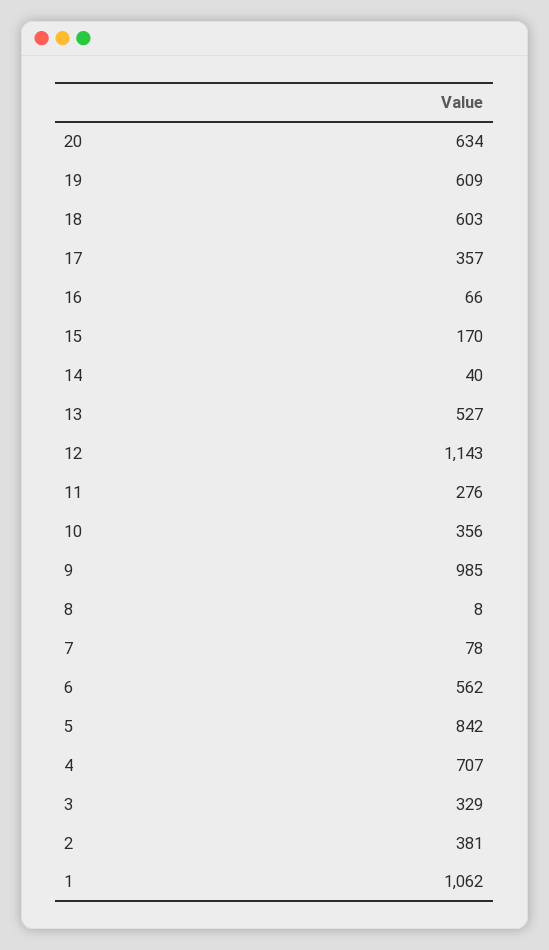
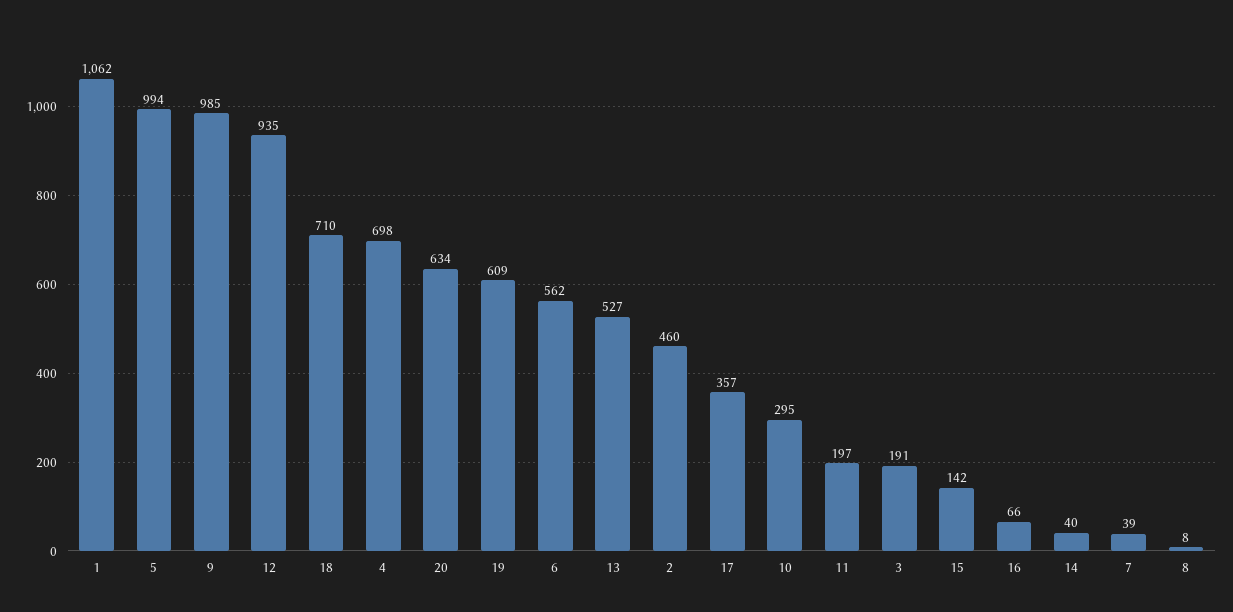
18: 603 -> 710
15: 170 -> 142
12: 1143 -> 935
11: 276 -> 197
10: 356 -> 295
7: 78 -> 39
5: 842 -> 994
4: 707 -> 698
3: 329 -> 191
2: 381 -> 460

